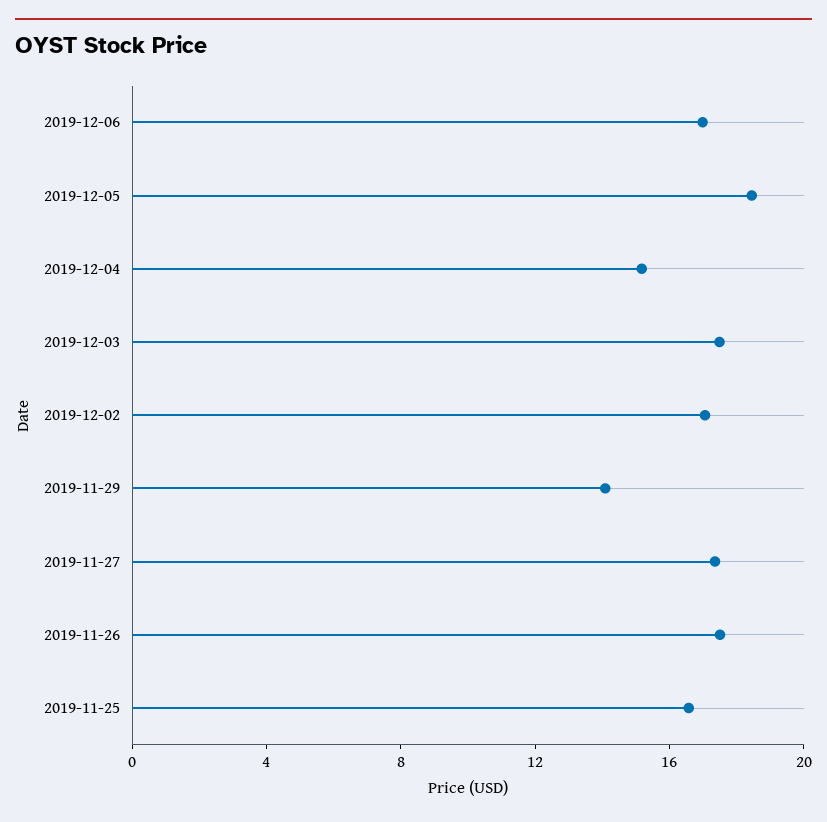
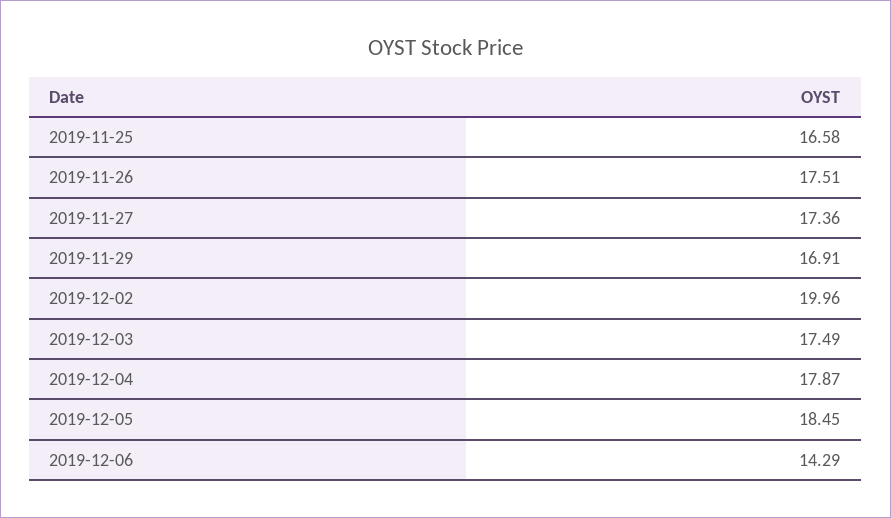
2019-12-06: 17 -> 14.29
2019-12-04: 15 -> 17.87
2019-12-02: 17 -> 19.96
2019-11-29: 14 -> 16.91

